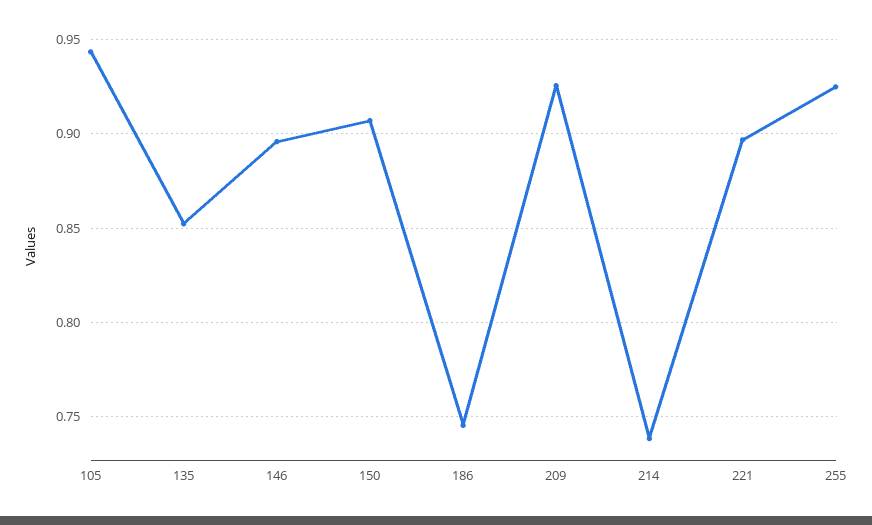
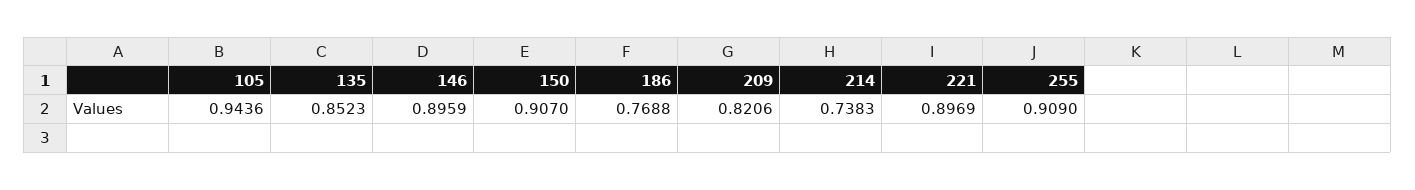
186: 0.745 -> 0.7688
209: 0.925 -> 0.8206
255: 0.925 -> 0.909

